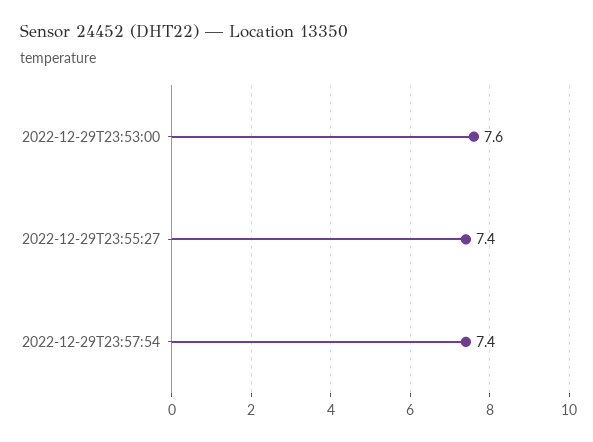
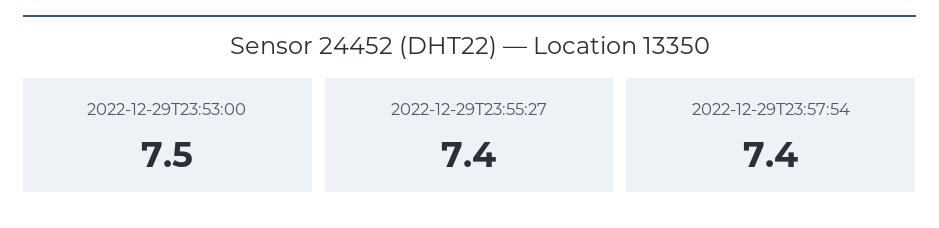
2022-12-29T23:53:00: 7.6 -> 7.5

